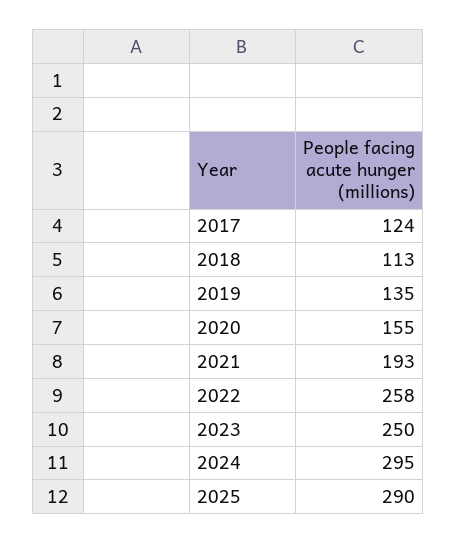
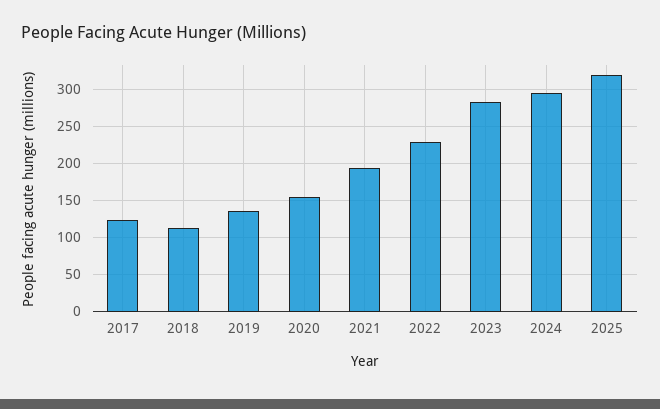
2022: 258 -> 230
2023: 250 -> 280
2025: 290 -> 320

